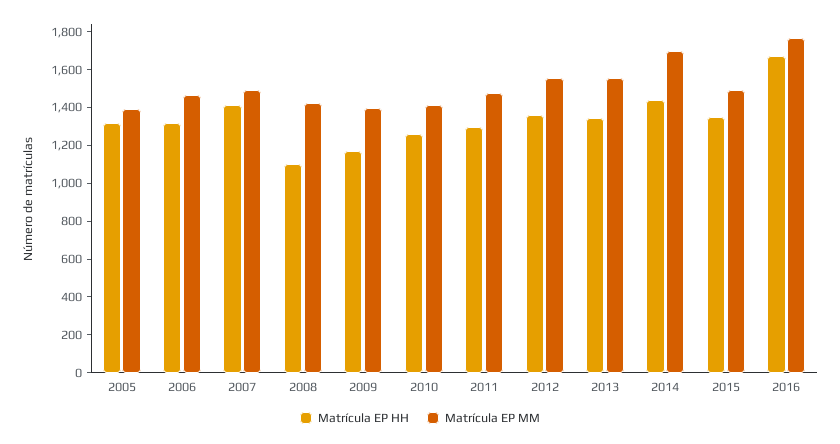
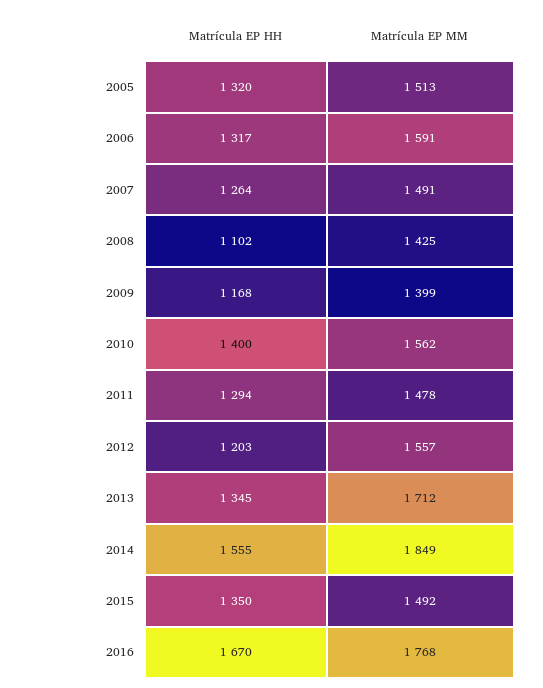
Matrícula EP MM, 2005: 1400 -> 1513
Matrícula EP MM, 2006: 1450 -> 1591
Matrícula EP HH, 2007: 1400 -> 1264
Matrícula EP HH, 2010: 1250 -> 1400
Matrícula EP MM, 2010: 1400 -> 1562
Matrícula EP HH, 2012: 1350 -> 1203
Matrícula EP MM, 2013: 1550 -> 1712
Matrícula EP HH, 2014: 1450 -> 1555
Matrícula EP MM, 2014: 1700 -> 1849

